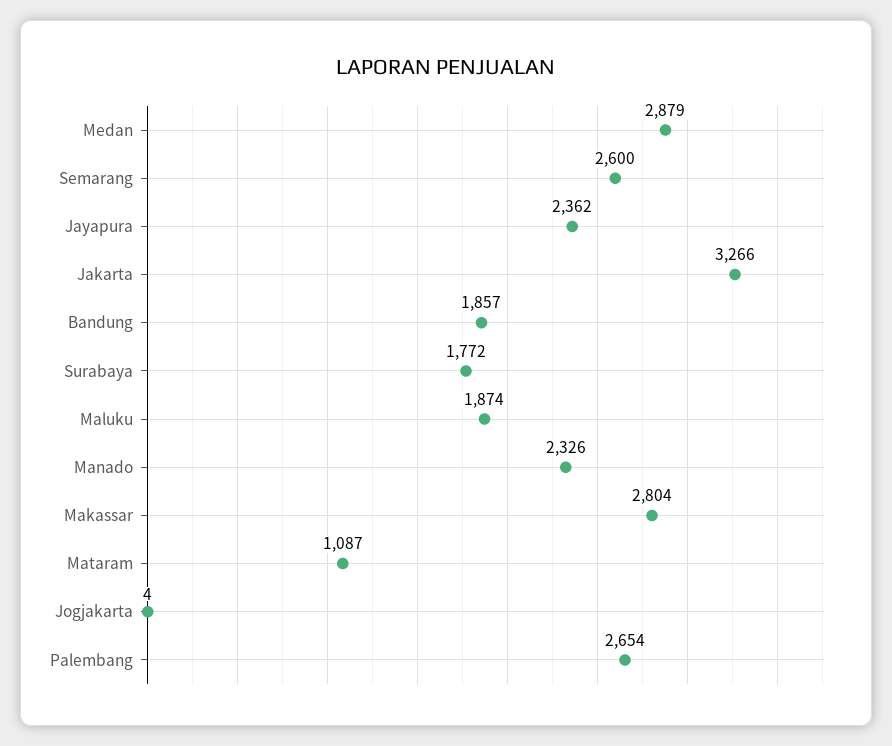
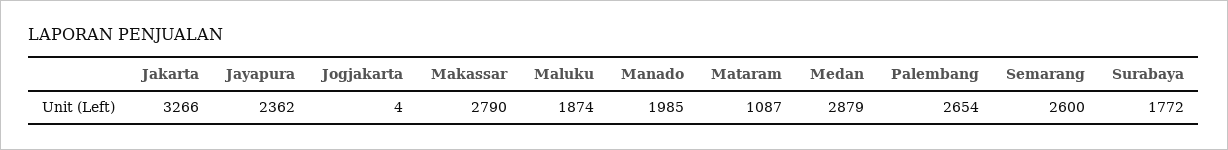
Bandung: 1857 -> none
Manado: 2326 -> 1985
Makassar: 2804 -> 2790

